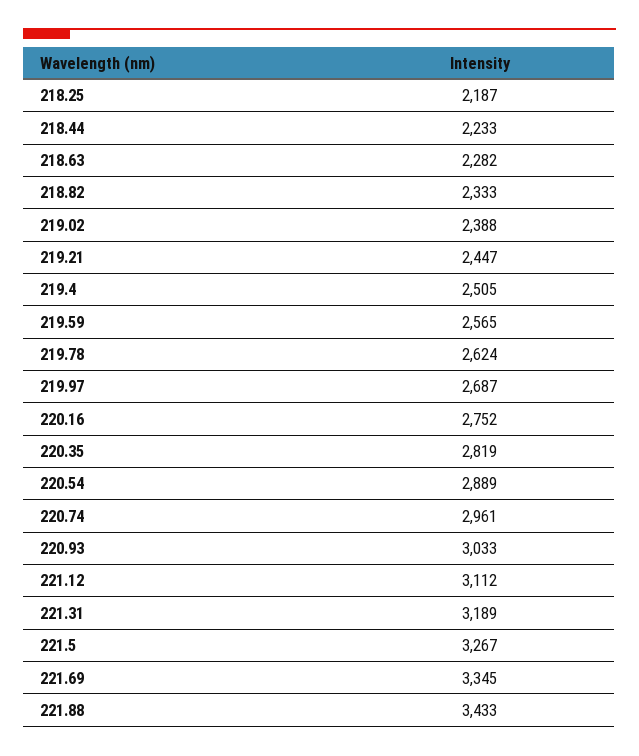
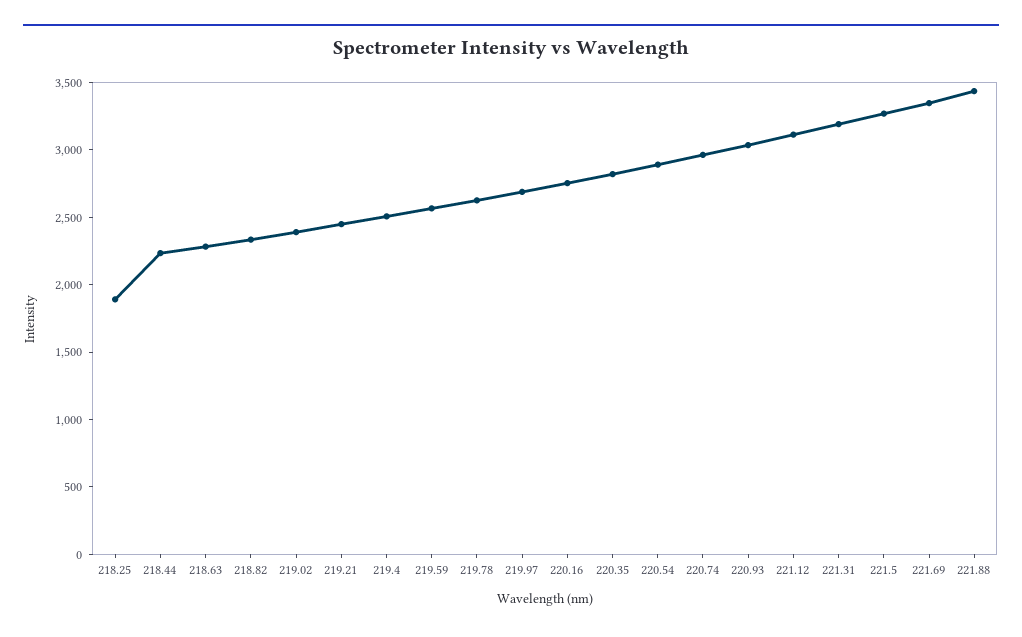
218.25: 2187 -> 1900

